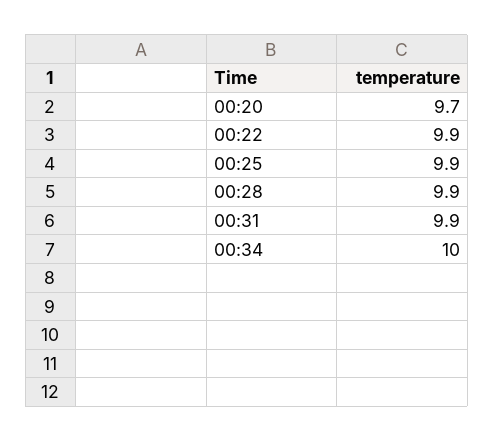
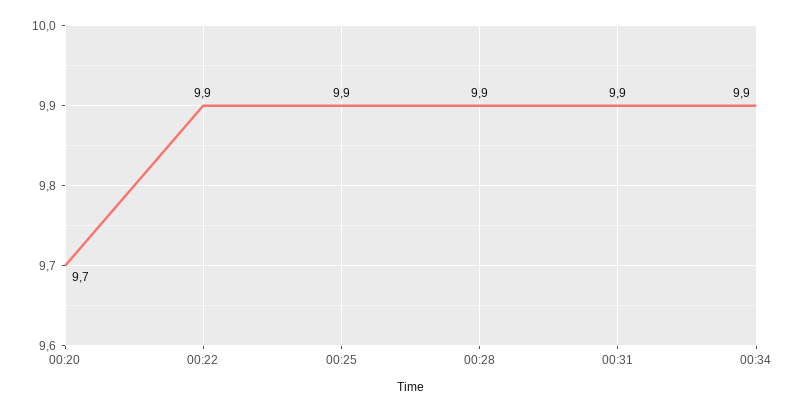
00:34: 10 -> 9.9

